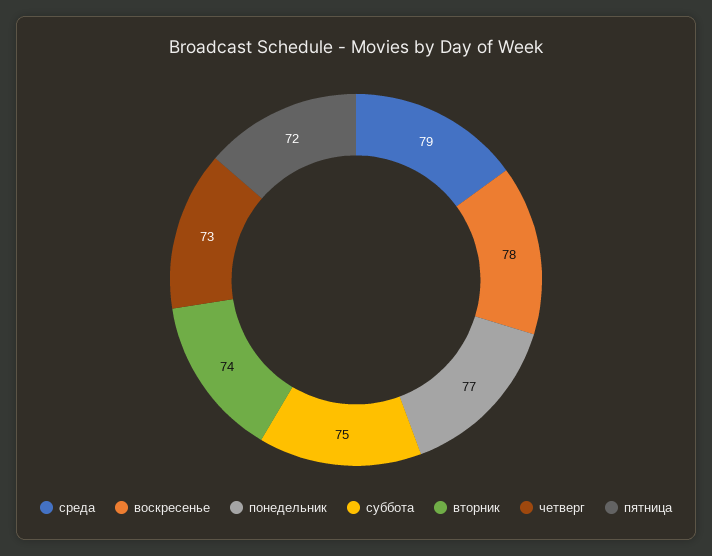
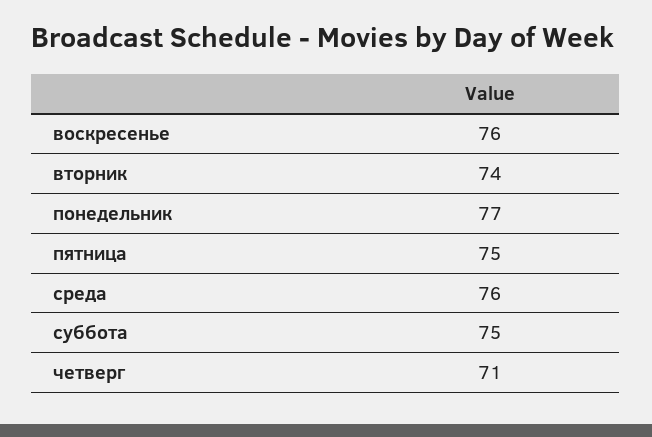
среда: 79 -> 76
воскресенье: 78 -> 76
четверг: 73 -> 71
пятница: 72 -> 75

